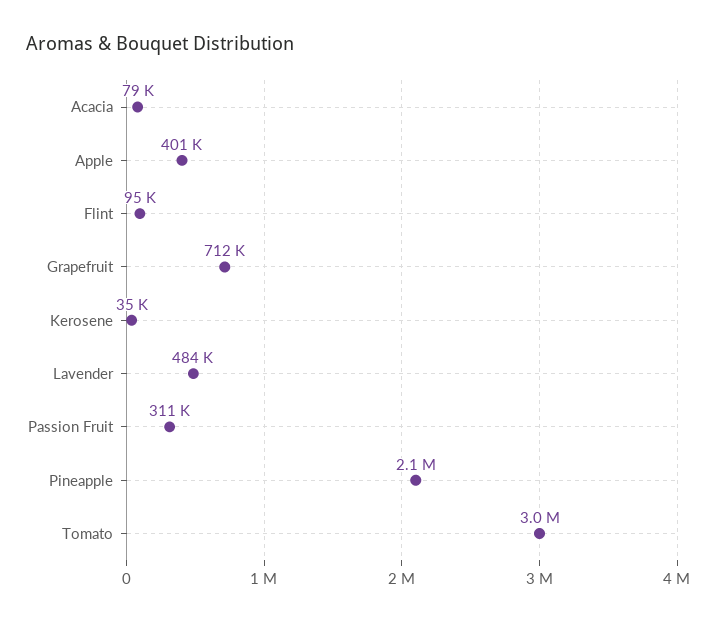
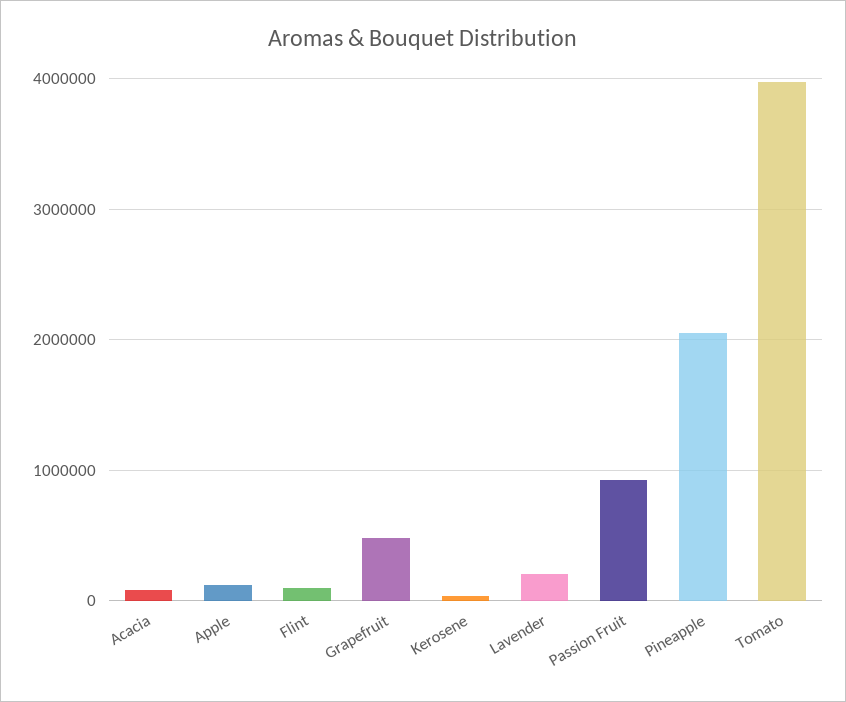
Apple: 401000 -> 100000
Grapefruit: 712000 -> 500000
Lavender: 484000 -> 200000
Passion Fruit: 311000 -> 900000
Tomato: 3000000 -> 4000000

